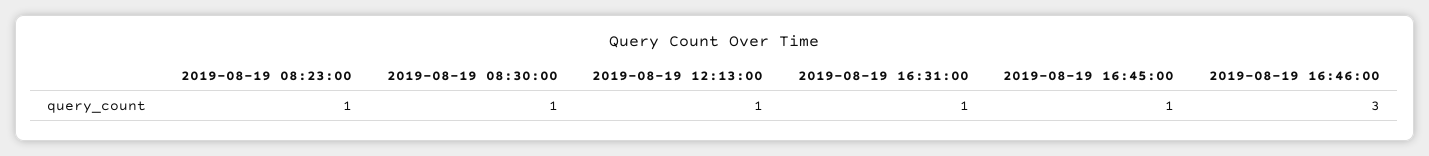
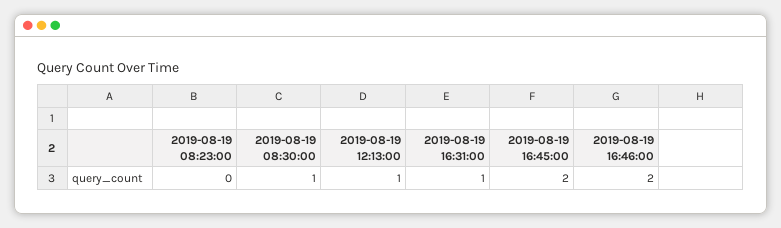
2019-08-19 08:23:00: 1 -> 0
2019-08-19 16:45:00: 1 -> 2
2019-08-19 16:46:00: 3 -> 2

